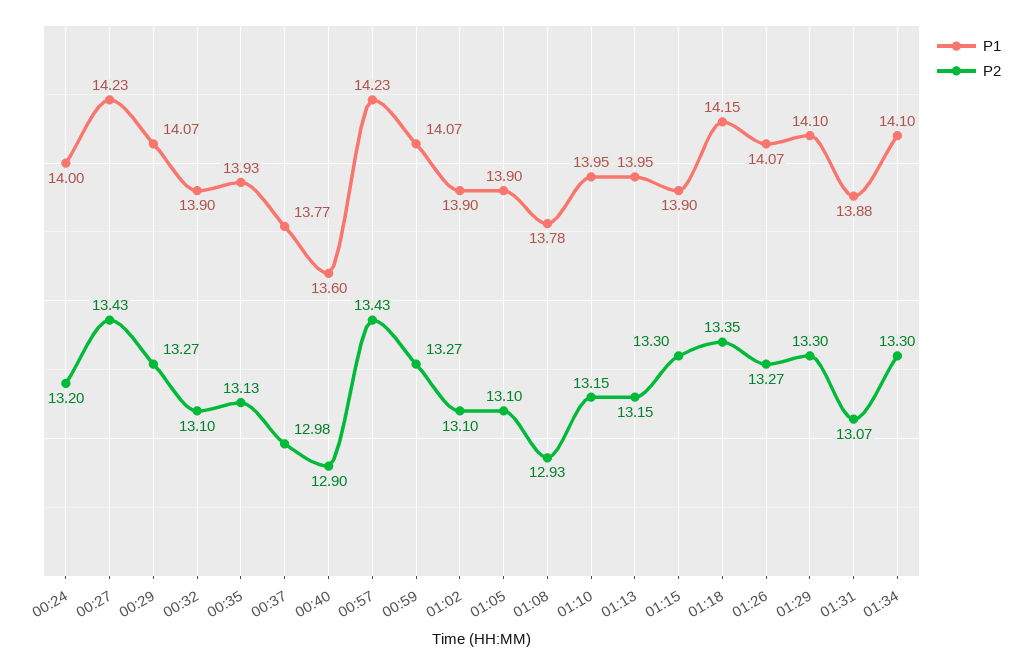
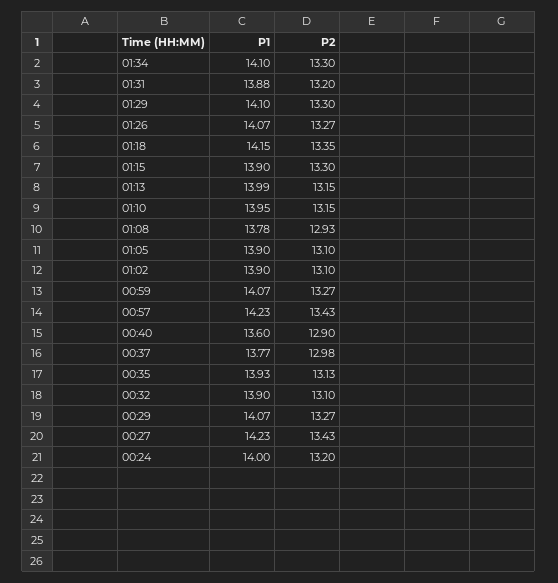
P1, 01:13: 13.95 -> 13.99
P2, 01:31: 13.07 -> 13.2

